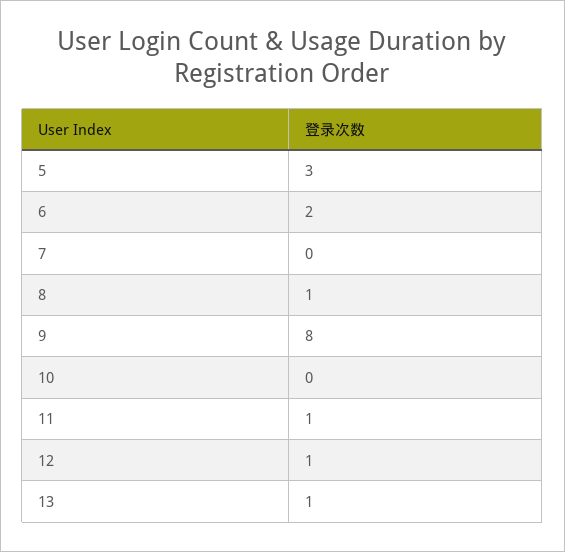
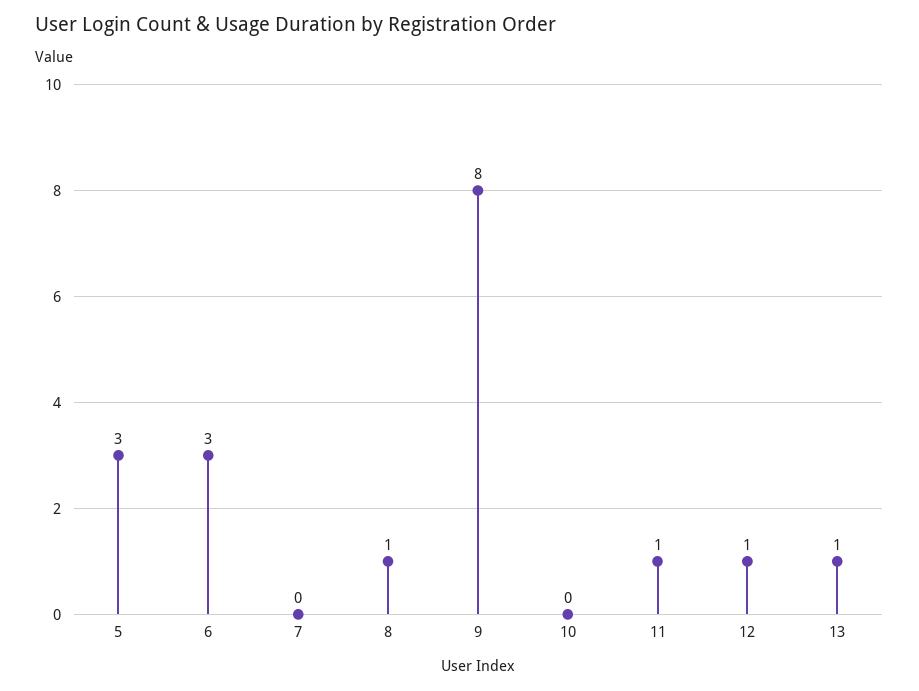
6: 2 -> 3

